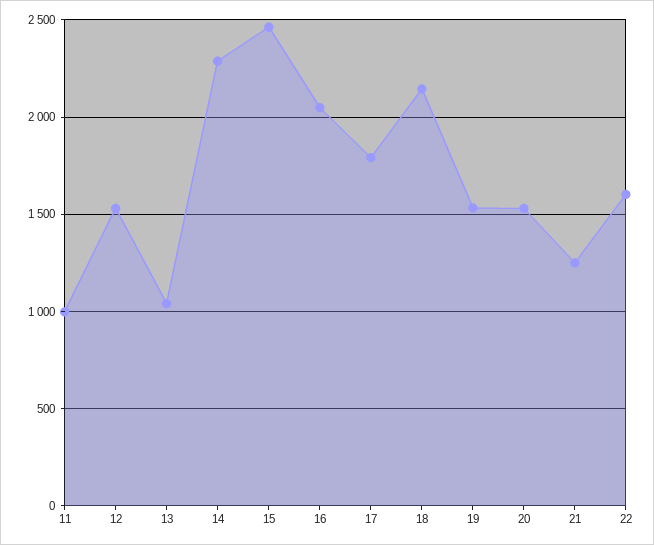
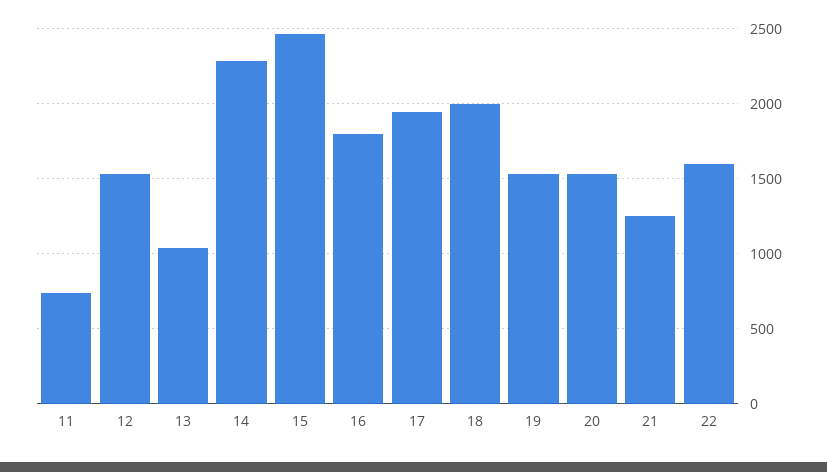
11: 1000 -> 750
16: 2050 -> 1800
17: 1800 -> 1950
18: 2150 -> 2000

